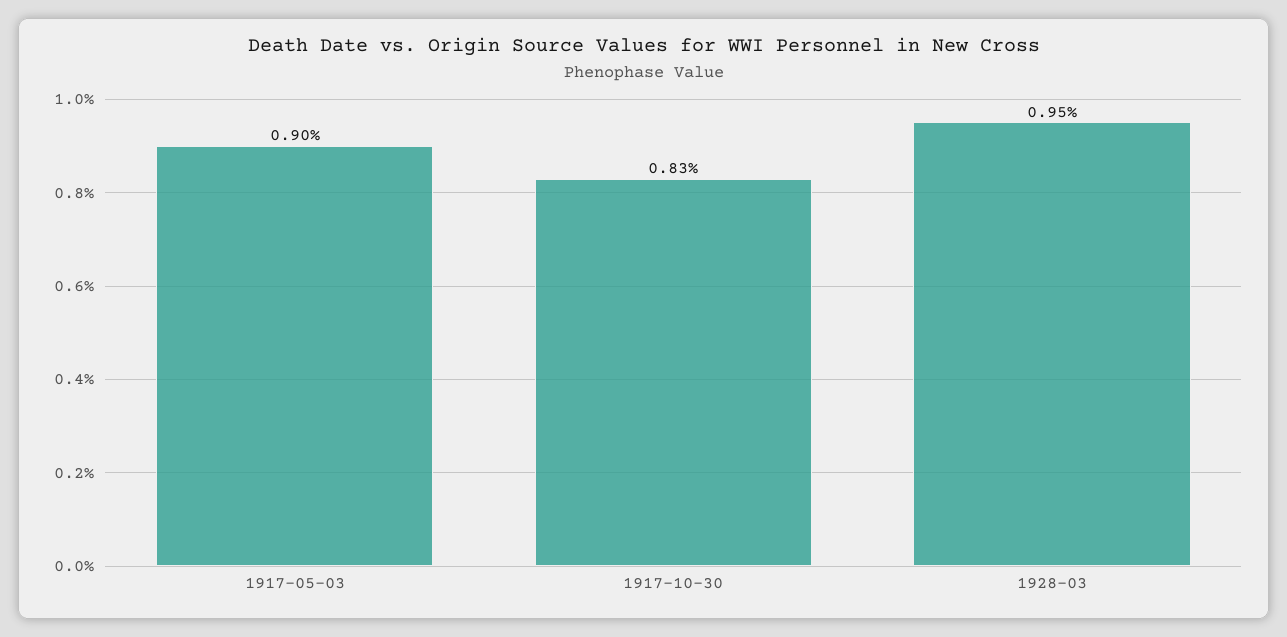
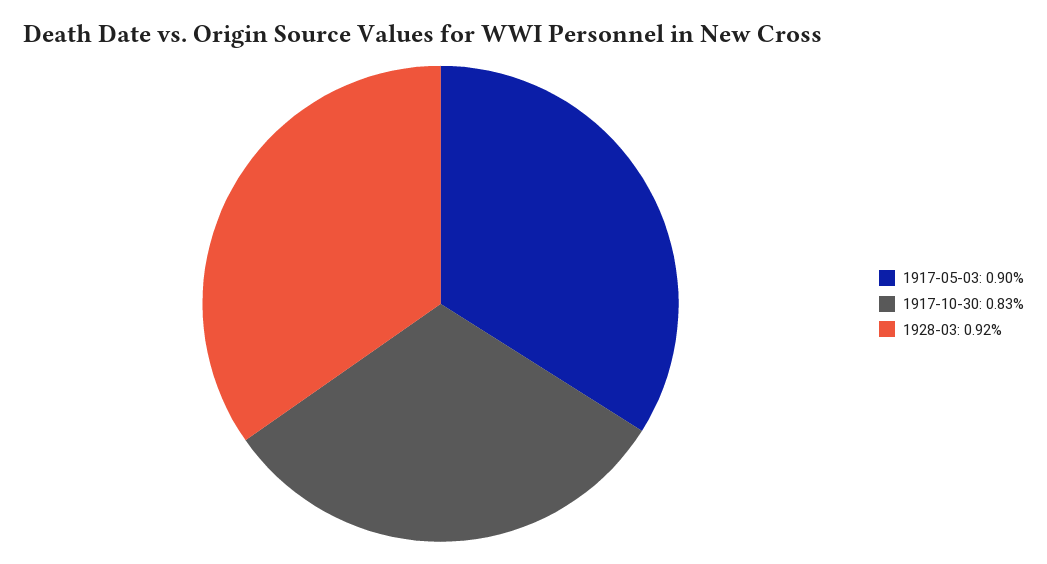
1928-03: 0.95 -> 0.92

